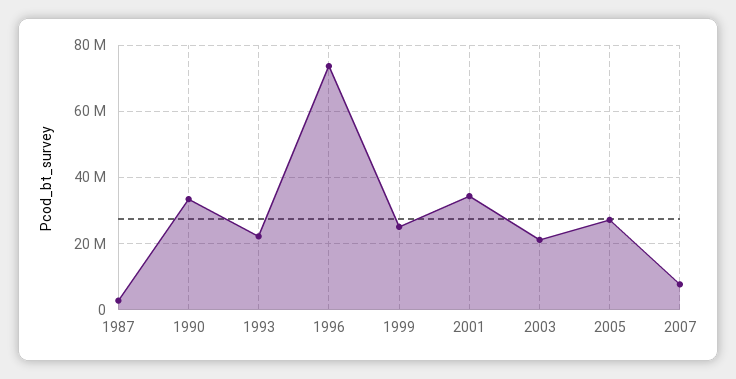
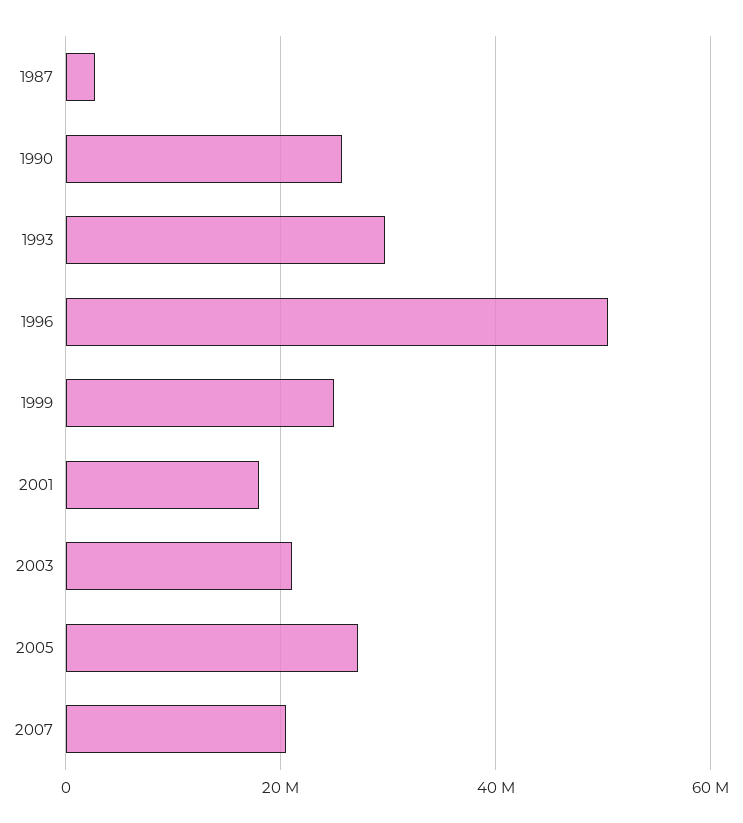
1990: 34000000 -> 26000000
1993: 22000000 -> 30000000
1996: 74000000 -> 50000000
2001: 34000000 -> 18000000
2007: 8000000 -> 20000000

